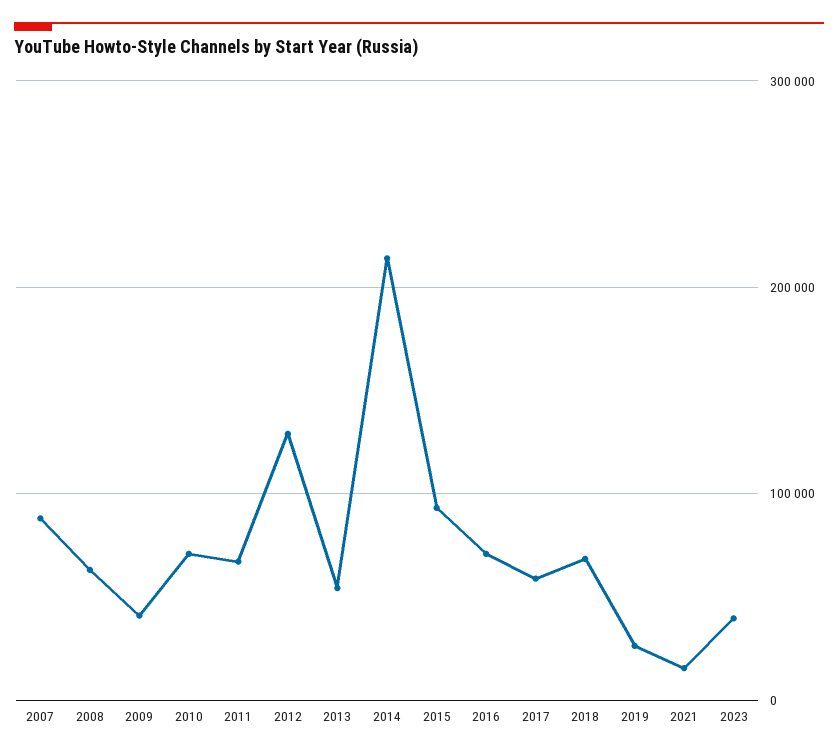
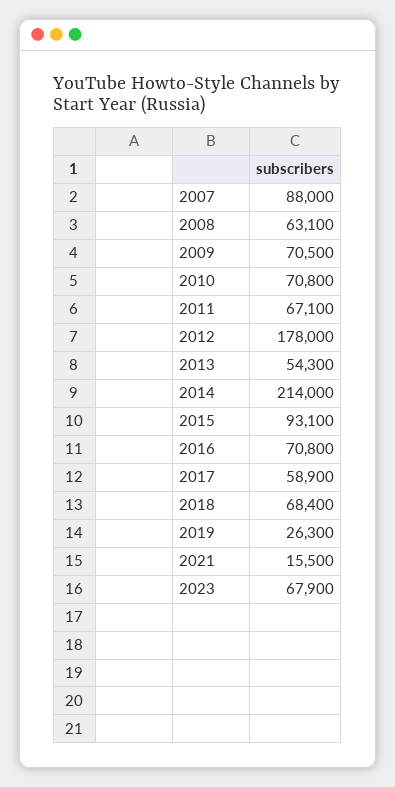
2009: 40000 -> 70500
2012: 130000 -> 178000
2023: 40000 -> 67900

